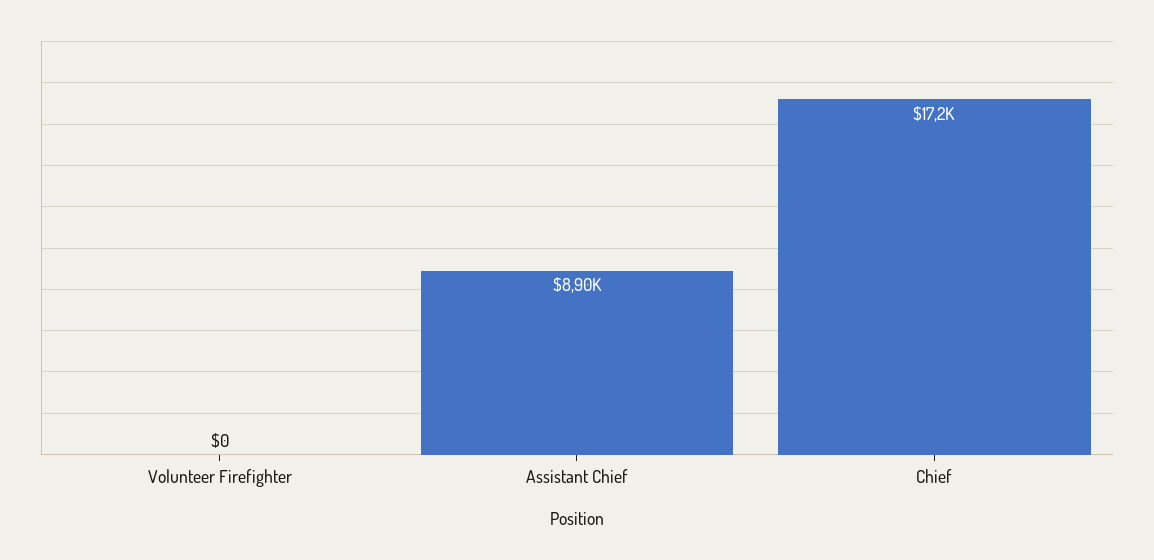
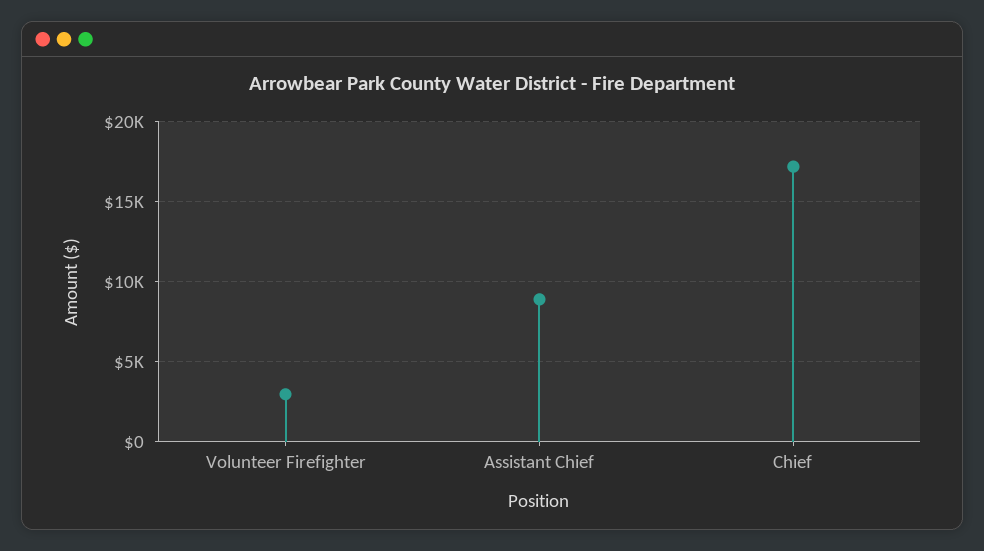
Volunteer Firefighter: 0 -> 3000

